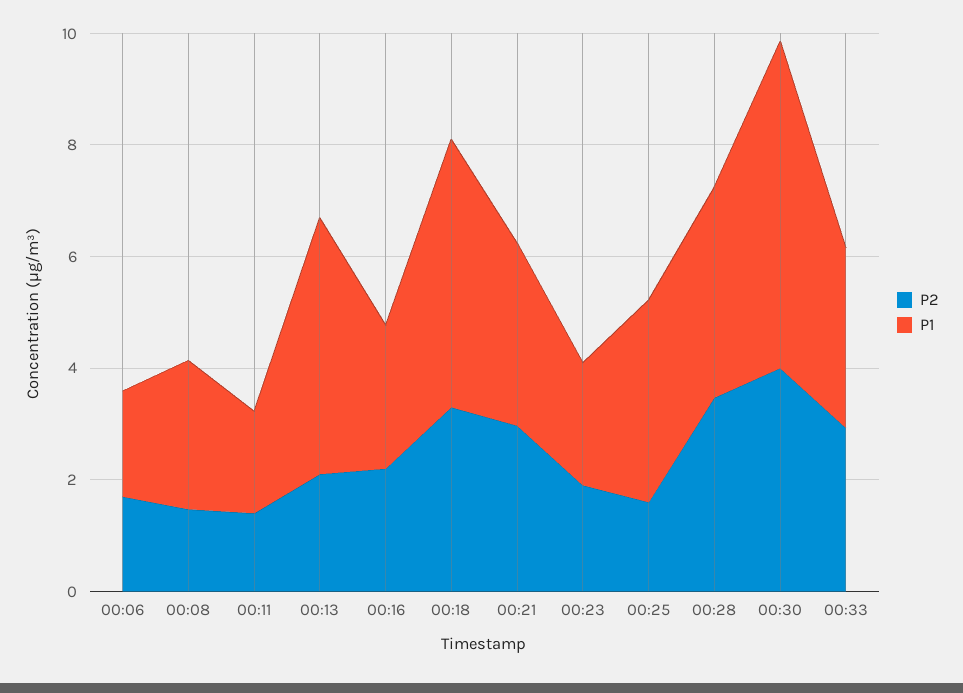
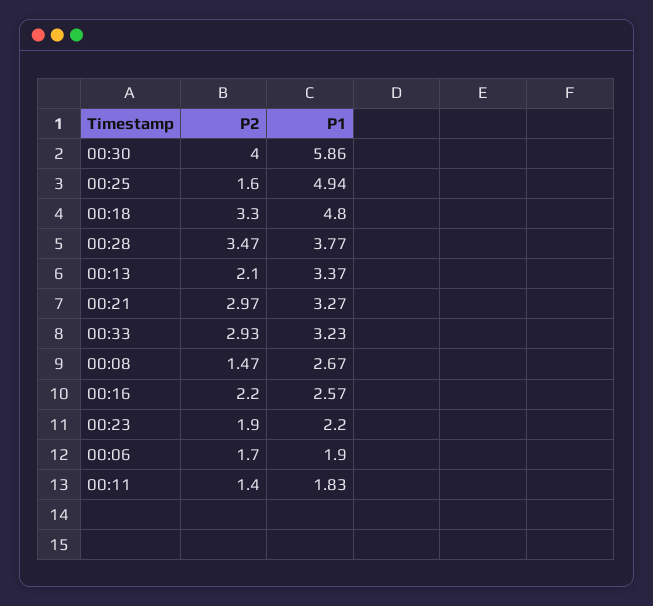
P1, 00:13: 4.5 -> 3.37
P1, 00:25: 3.5 -> 4.94

